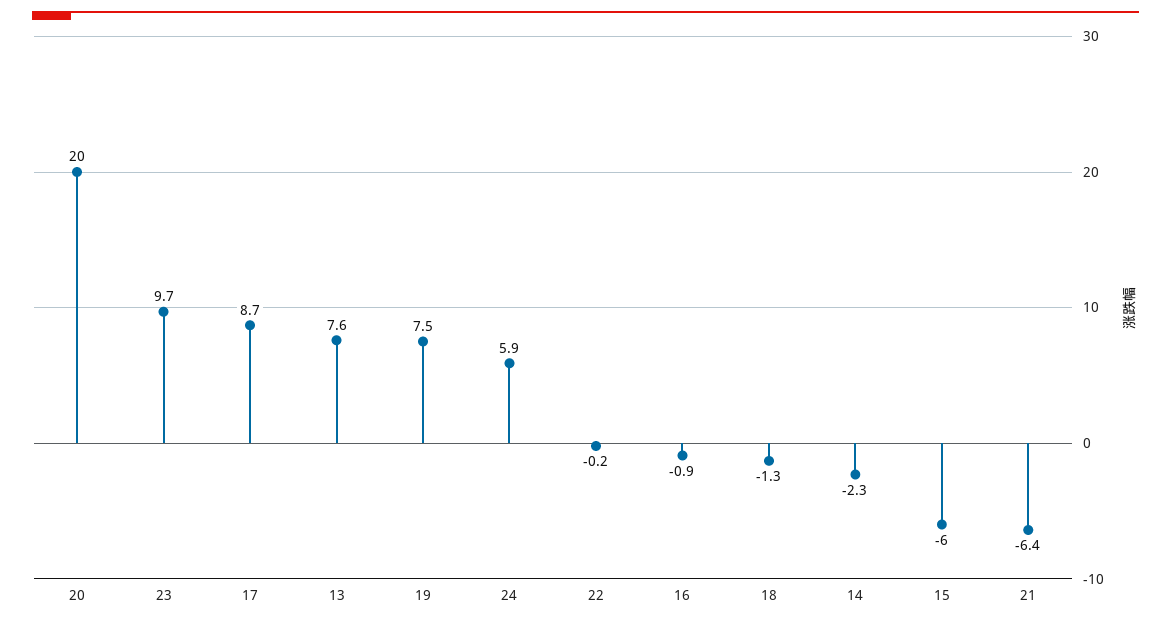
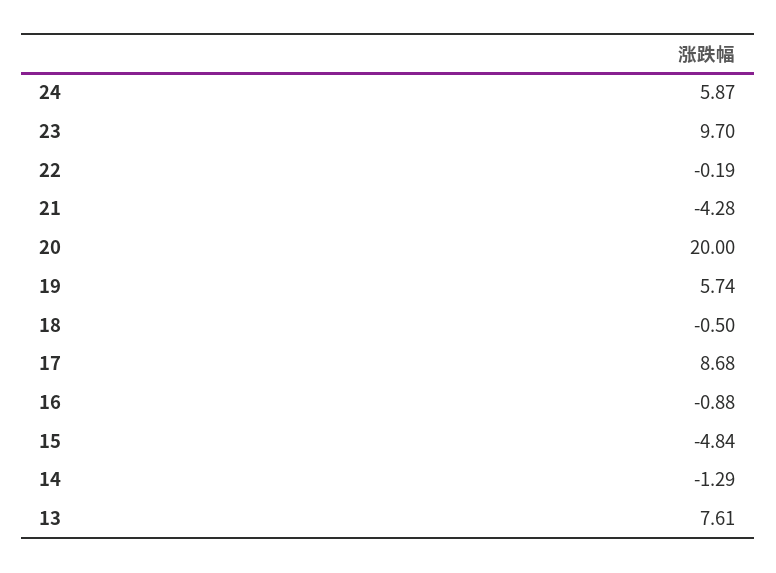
19: 7.5 -> 5.74
18: -1.3 -> -0.5
14: -2.3 -> -1.29
15: -6 -> -4.84
21: -6.4 -> -4.28

